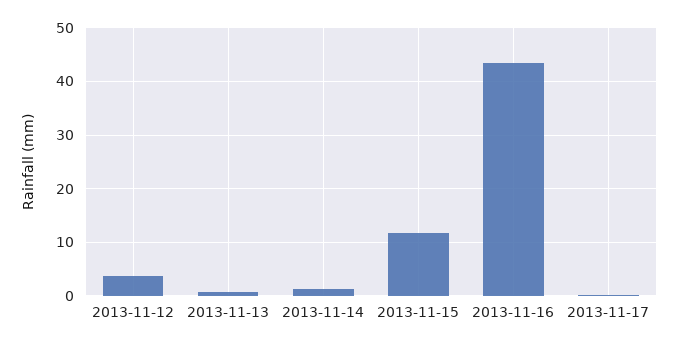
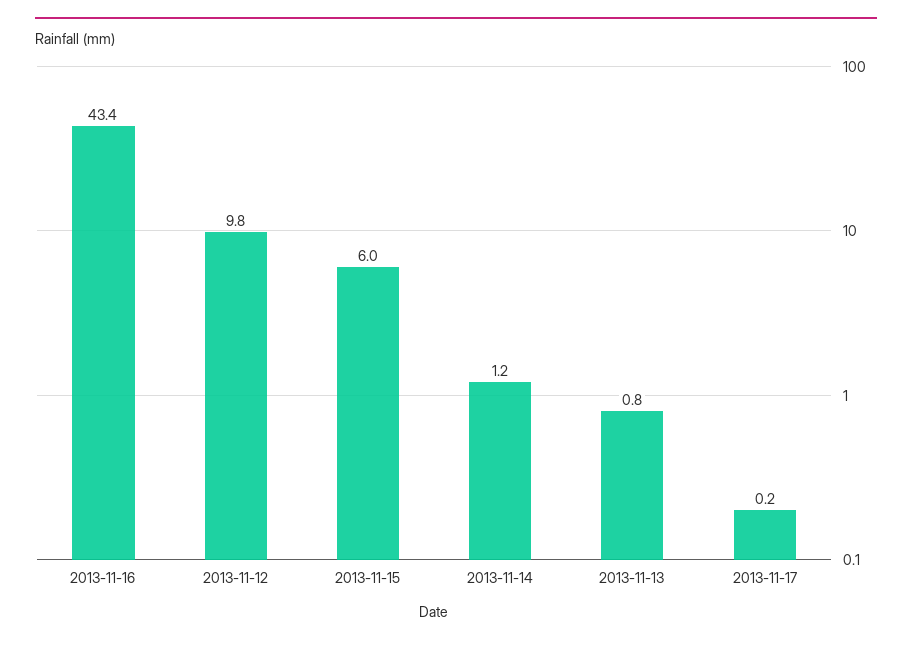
2013-11-12: 4 -> 9.8
2013-11-15: 12 -> 6

